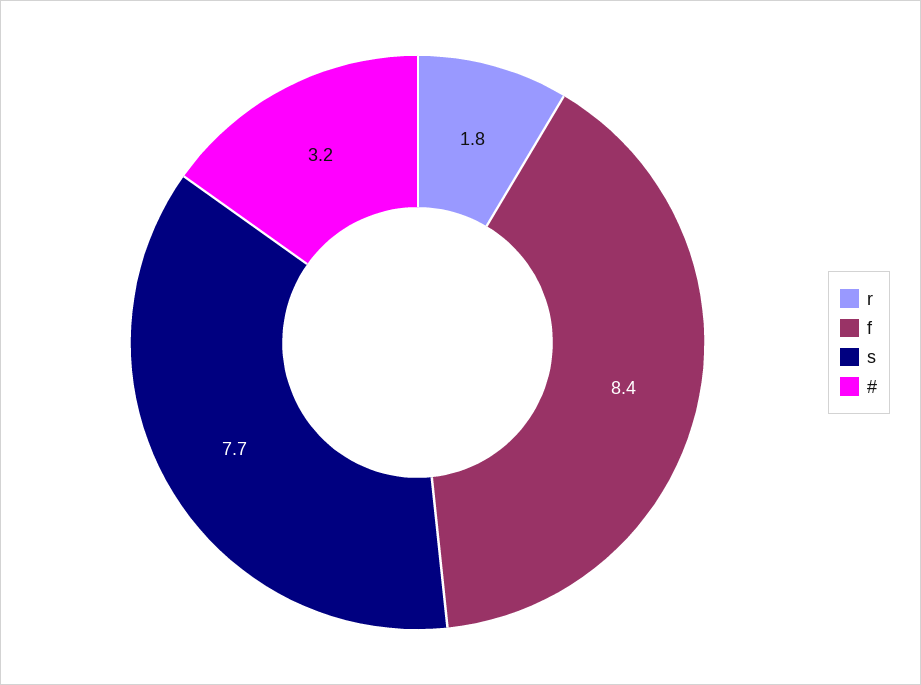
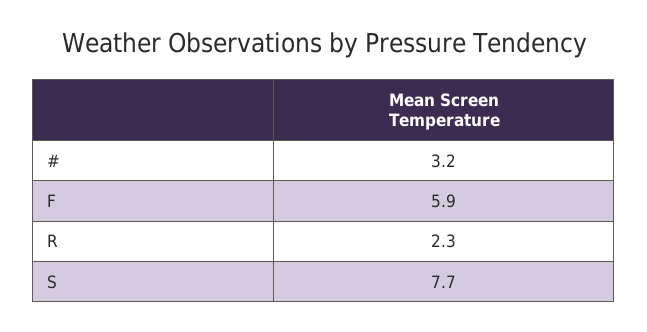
r: 1.8 -> 2.3
f: 8.4 -> 5.9

